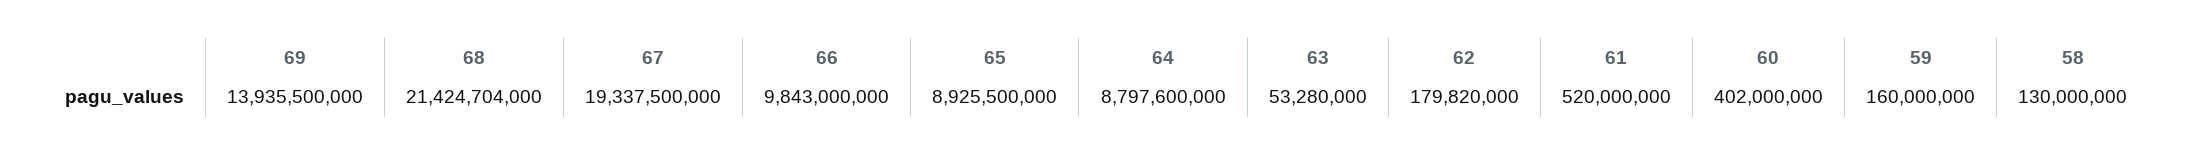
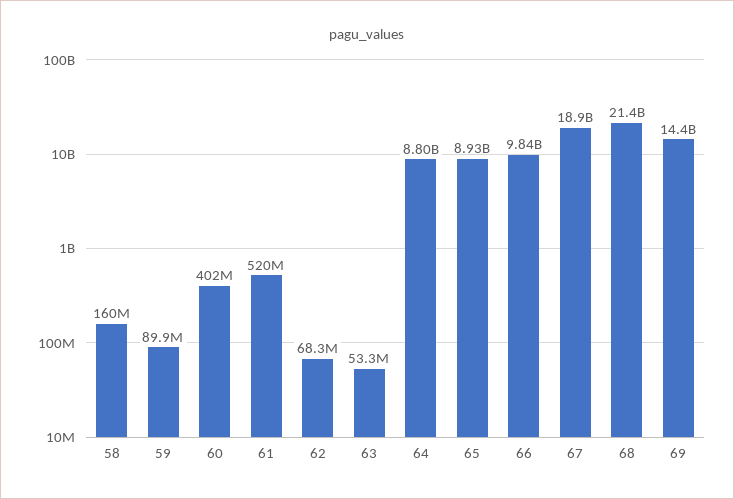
69: 13935500000 -> 14400000000
67: 19337500000 -> 18900000000
62: 179820000 -> 68300000
59: 160000000 -> 89900000
58: 130000000 -> 160000000

